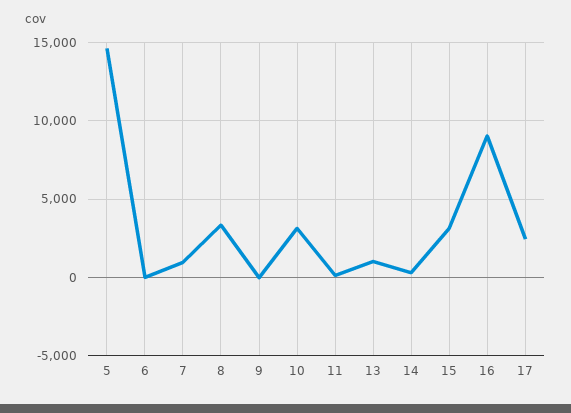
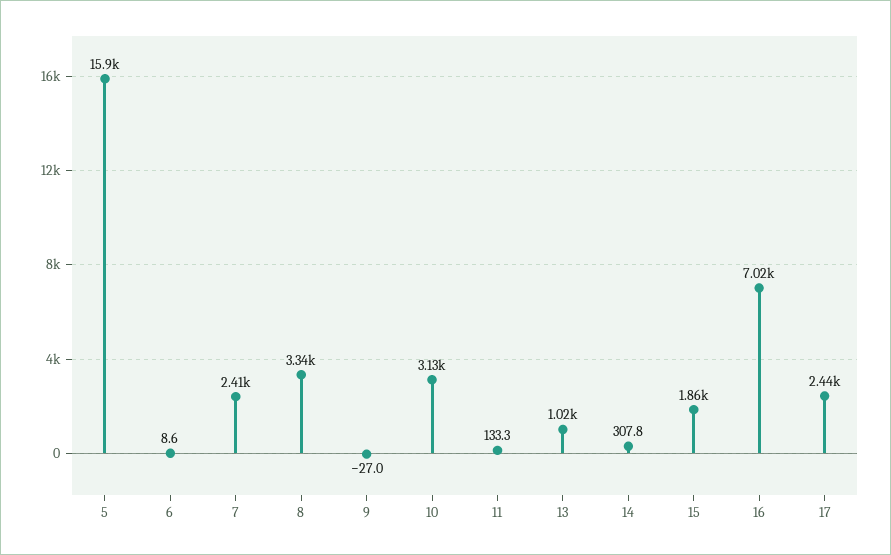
5: 14500 -> 15900
7: 1000 -> 2410
15: 3000 -> 1860
16: 9000 -> 7020

